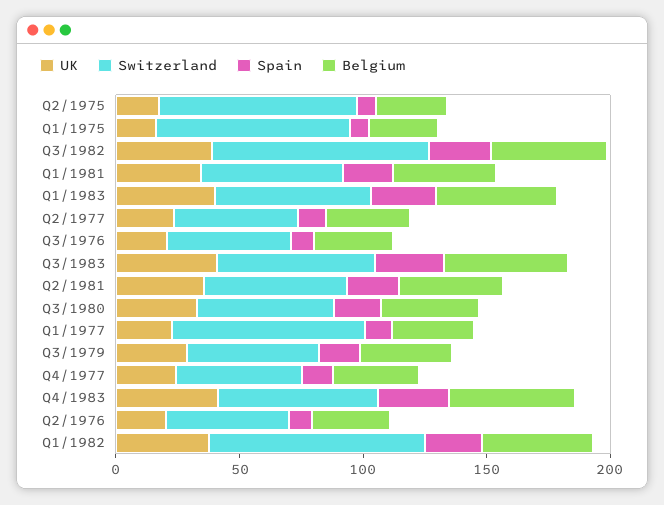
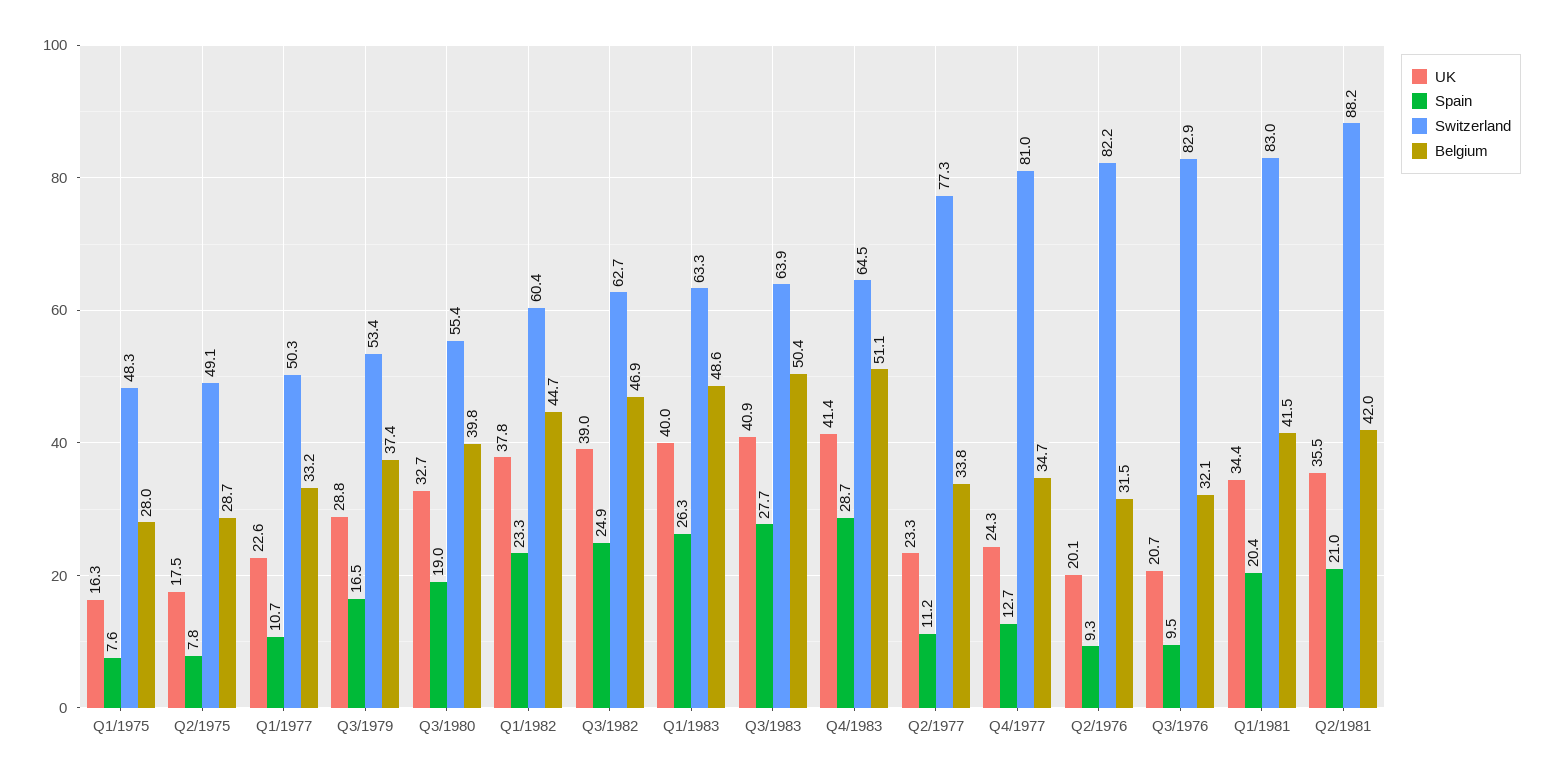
Switzerland, Q2/1975: 80 -> 49.1
Switzerland, Q1/1975: 80 -> 48.3
Switzerland, Q3/1982: 90 -> 62.7
Switzerland, Q1/1981: 60 -> 83
Switzerland, Q2/1977: 50 -> 77.3
Switzerland, Q3/1976: 50 -> 82.9
Switzerland, Q2/1981: 60 -> 88.2
Switzerland, Q1/1977: 80 -> 50.3
Switzerland, Q4/1977: 50 -> 81
Switzerland, Q2/1976: 50 -> 82.2
Switzerland, Q1/1982: 90 -> 60.4

